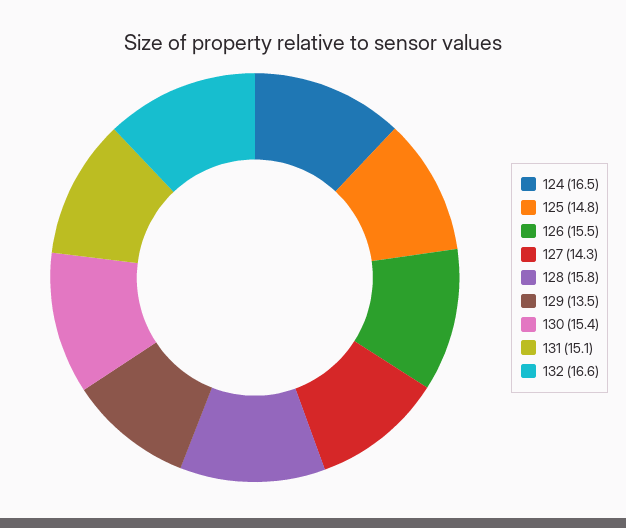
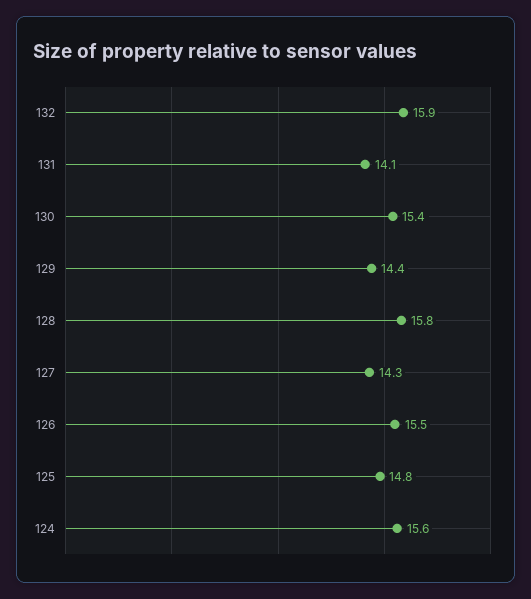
124: 16.5 -> 15.6
129: 13.5 -> 14.4
131: 15.1 -> 14.1
132: 16.6 -> 15.9

